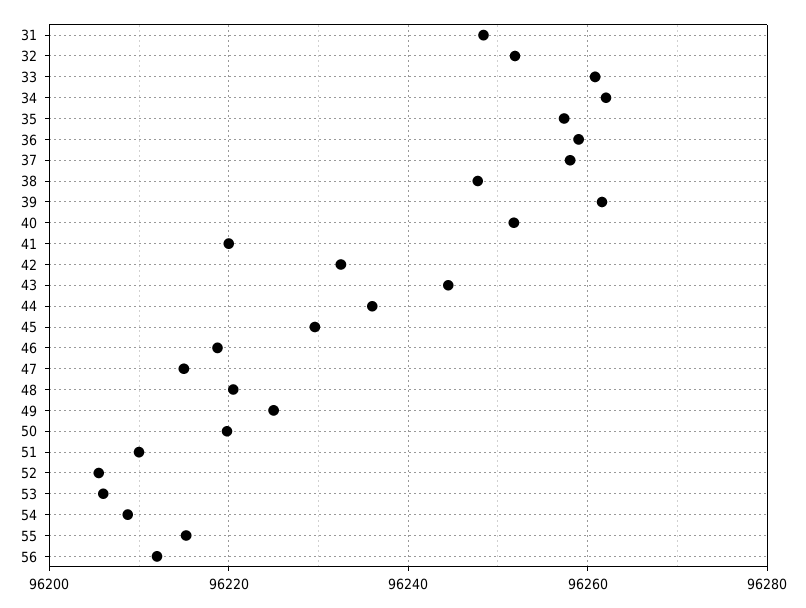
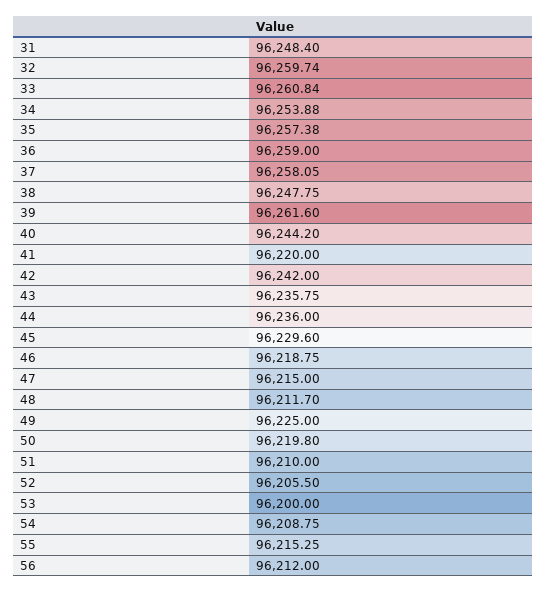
32: 96252 -> 96259.74
34: 96262 -> 96253.88
40: 96252 -> 96244.2
42: 96232 -> 96242
43: 96244 -> 96235.75
48: 96220 -> 96211.7
53: 96206 -> 96200

